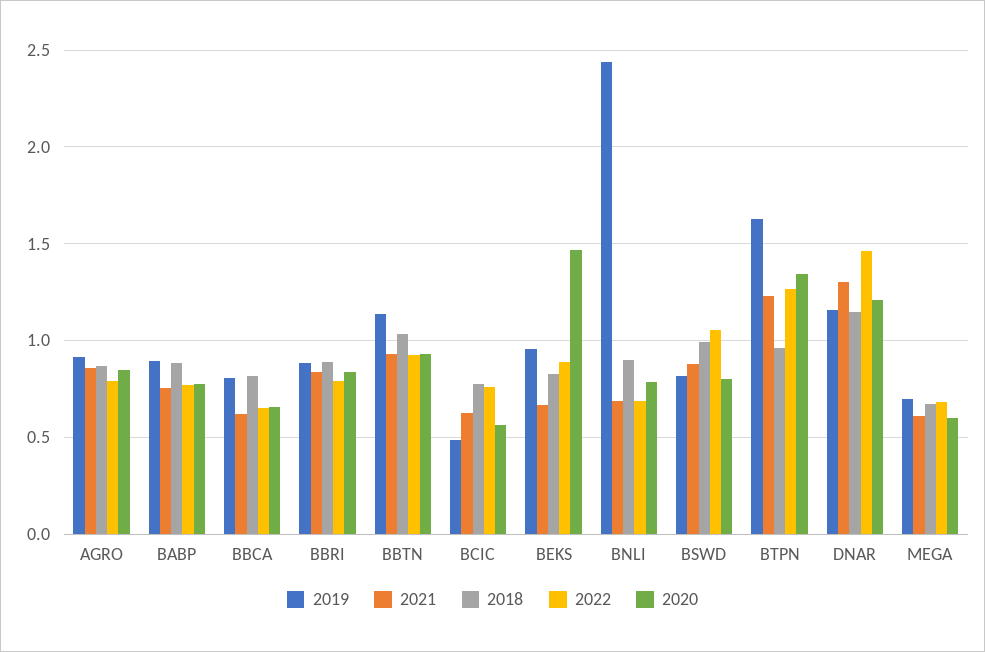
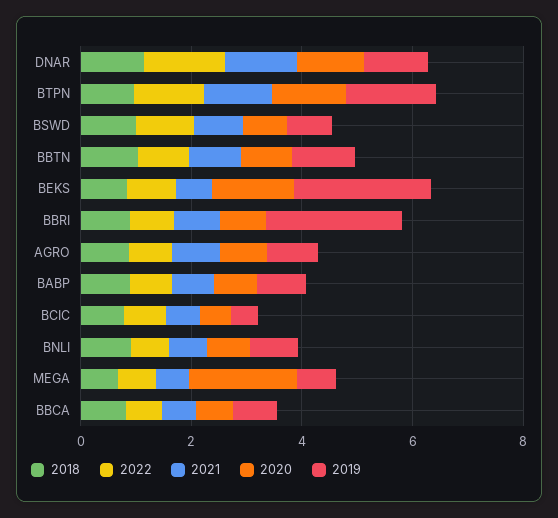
2019, BBRI: 0.9 -> 2.5
2019, BEKS: 0.95 -> 2.5
2019, BNLI: 2.45 -> 1
2020, MEGA: 0.6 -> 2

